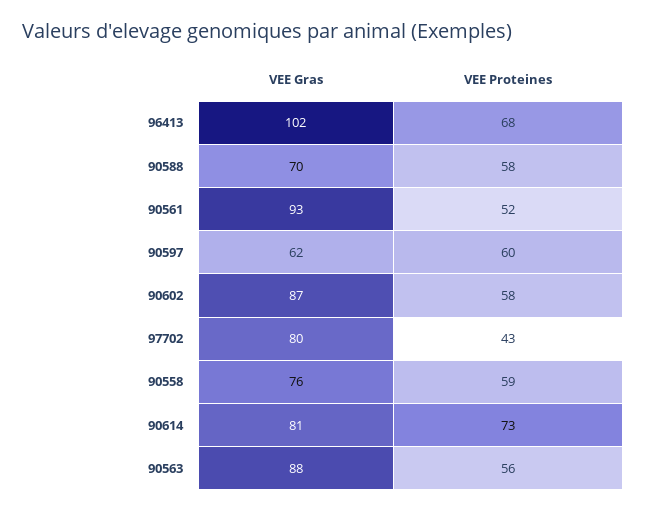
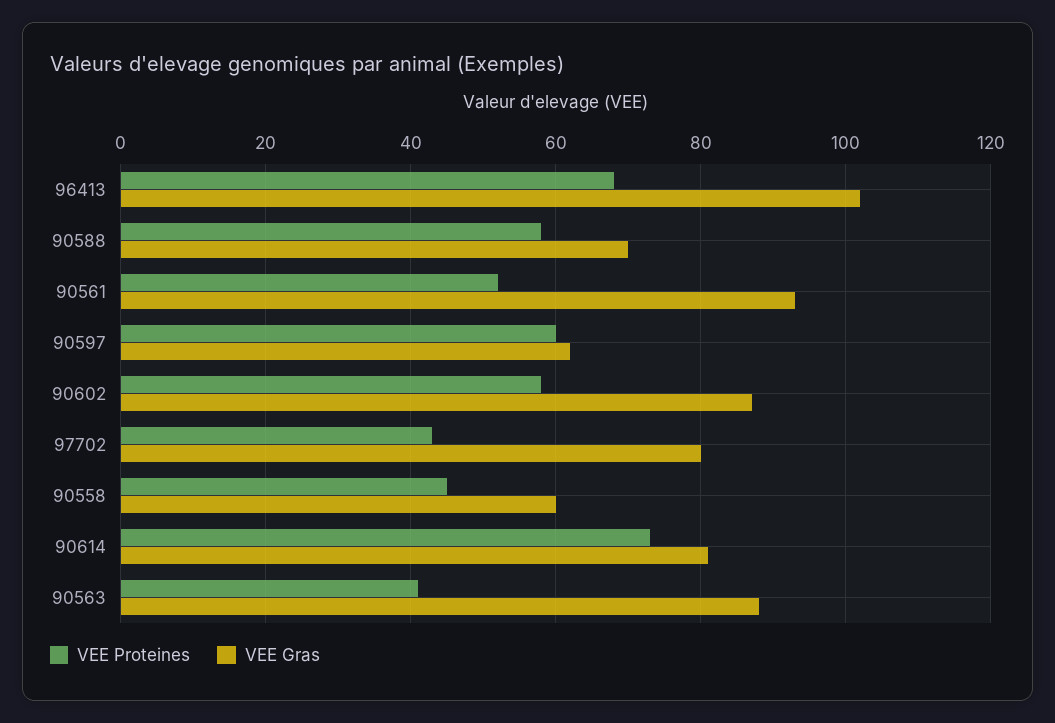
VEE Gras, 90558: 76 -> 60
VEE Proteines, 90558: 59 -> 45
VEE Proteines, 90563: 56 -> 40

